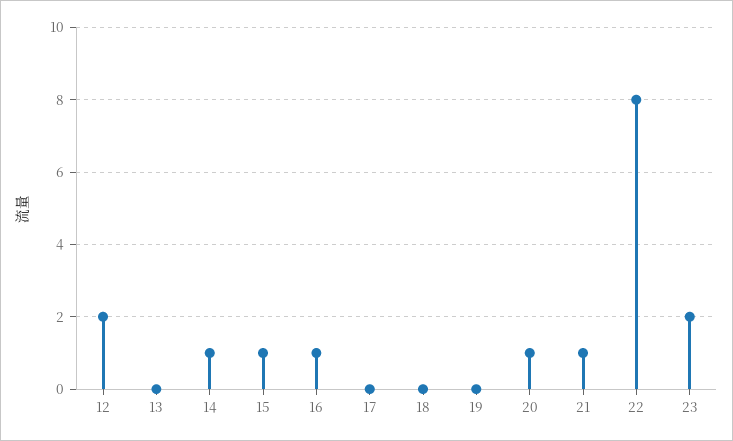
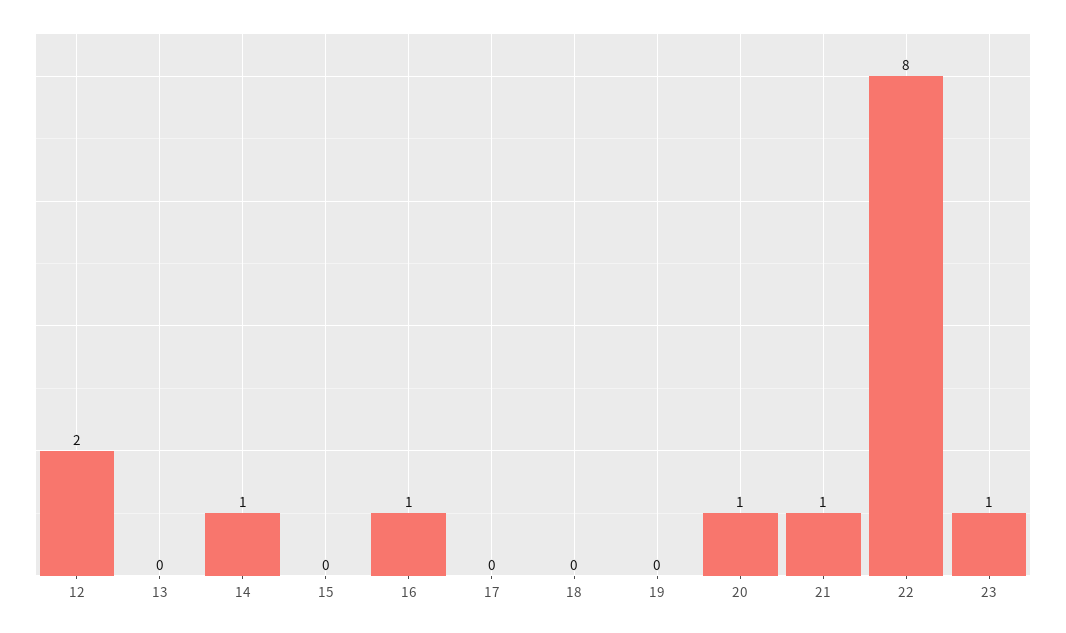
15: 1 -> 0
23: 2 -> 1

